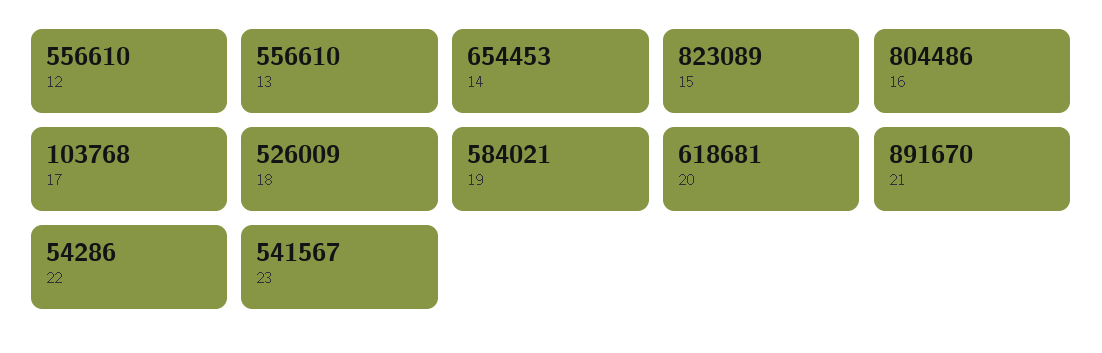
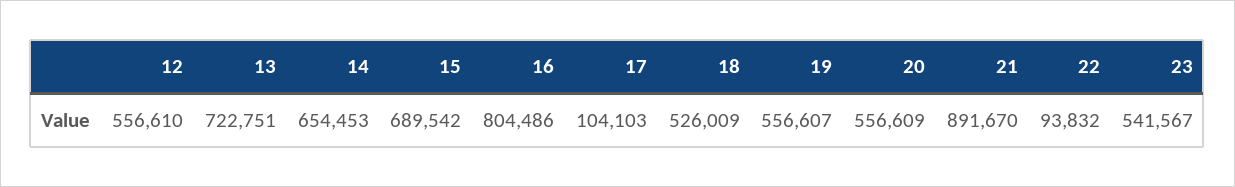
13: 556610 -> 722751
15: 823089 -> 689542
17: 103768 -> 104103
19: 584021 -> 556607
20: 618681 -> 556609
22: 54286 -> 93832

